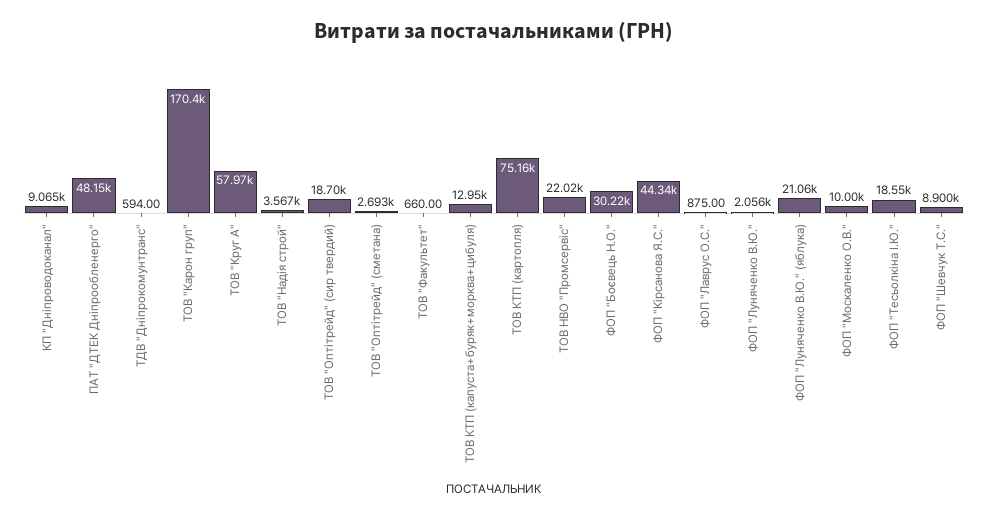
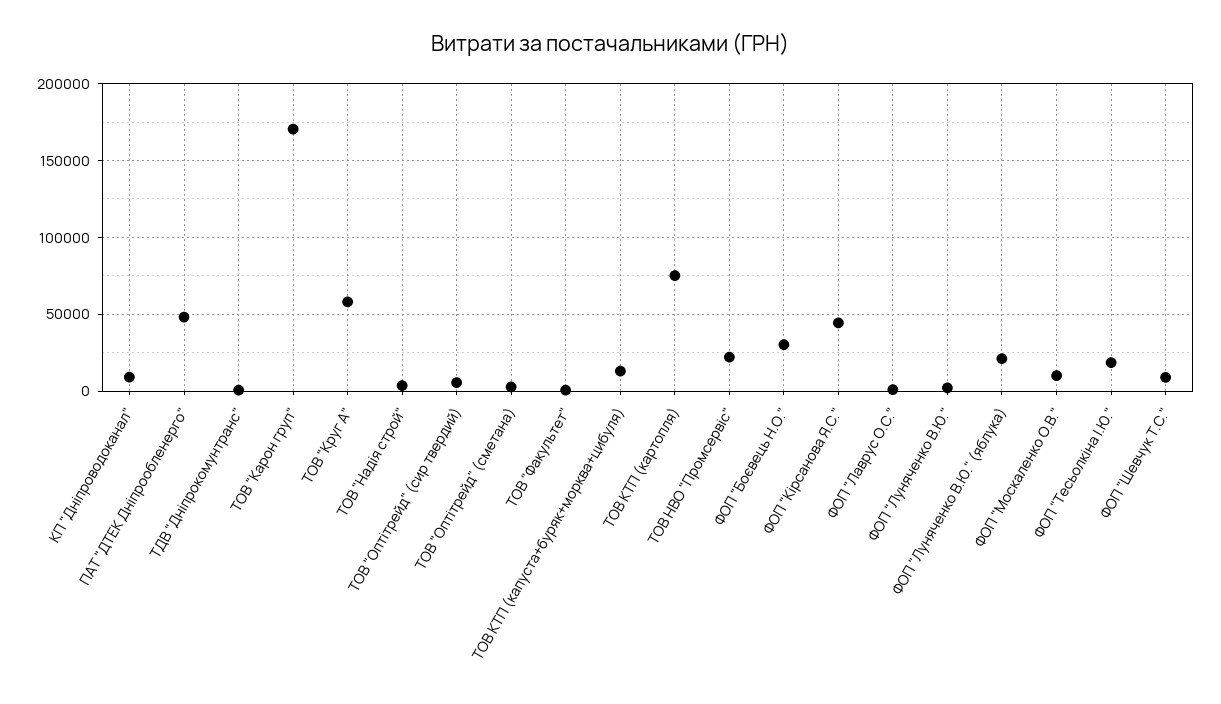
ТОВ "Оптітрейд" (сир твердий): 18700 -> 5000

